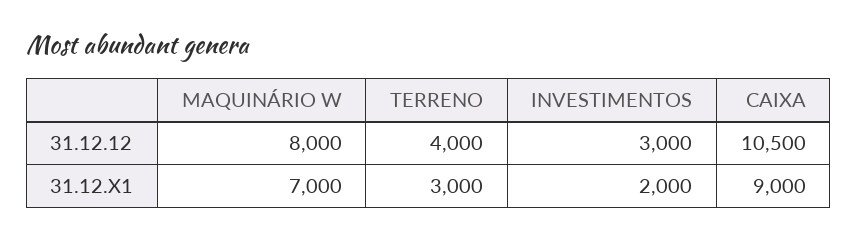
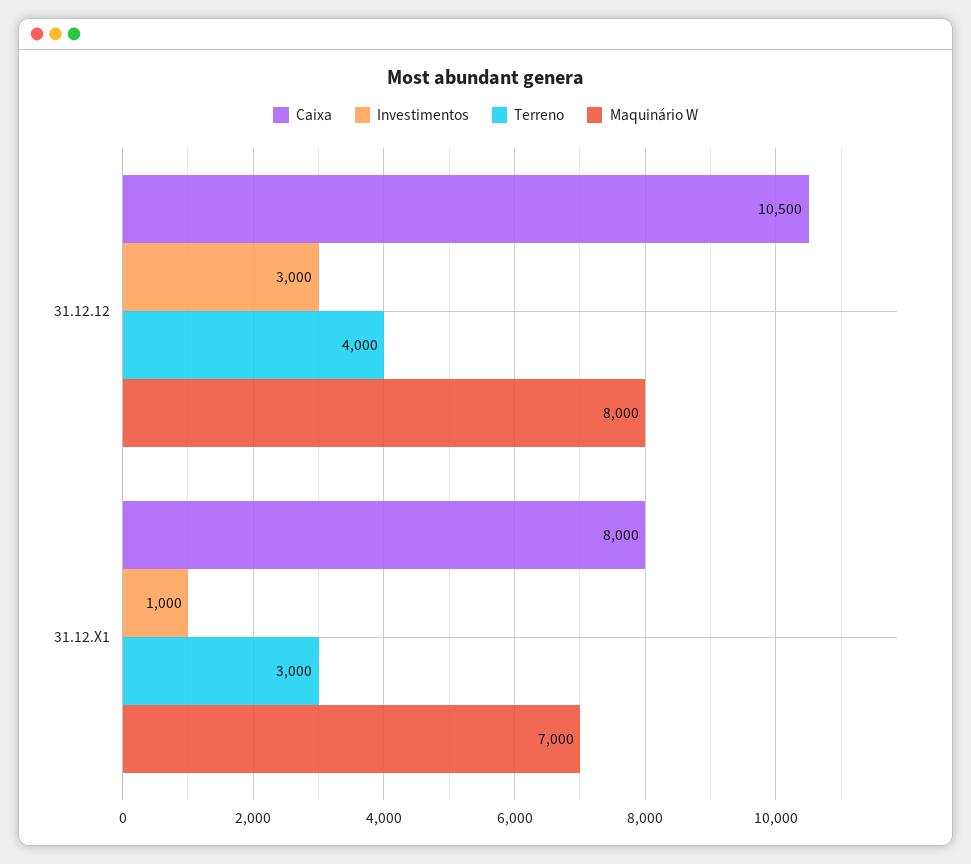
INVESTIMENTOS, 31.12.X1: 2000 -> 1000
CAIXA, 31.12.X1: 9000 -> 8000

